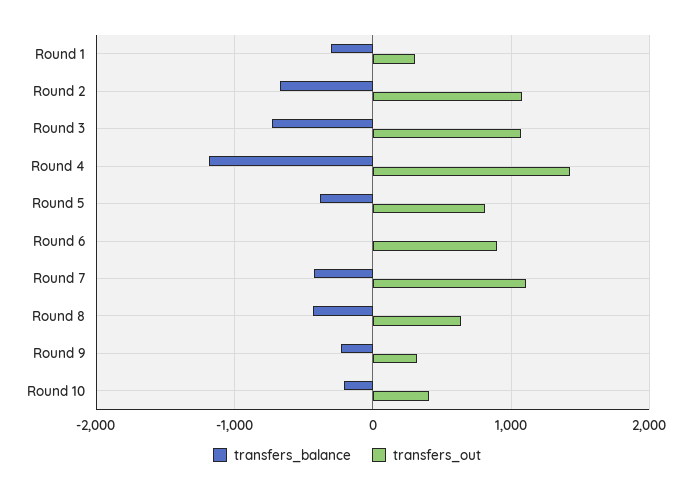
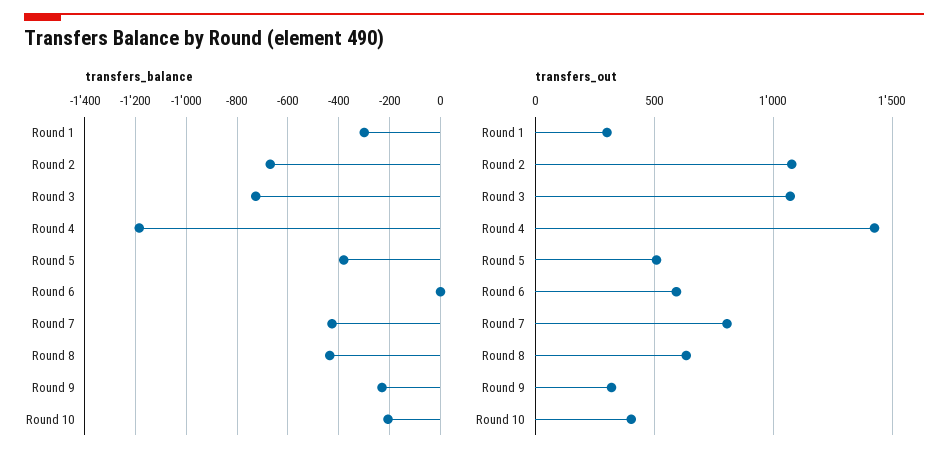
transfers_out, Round 5: 800 -> 500
transfers_out, Round 6: 900 -> 600
transfers_out, Round 7: 1100 -> 800

